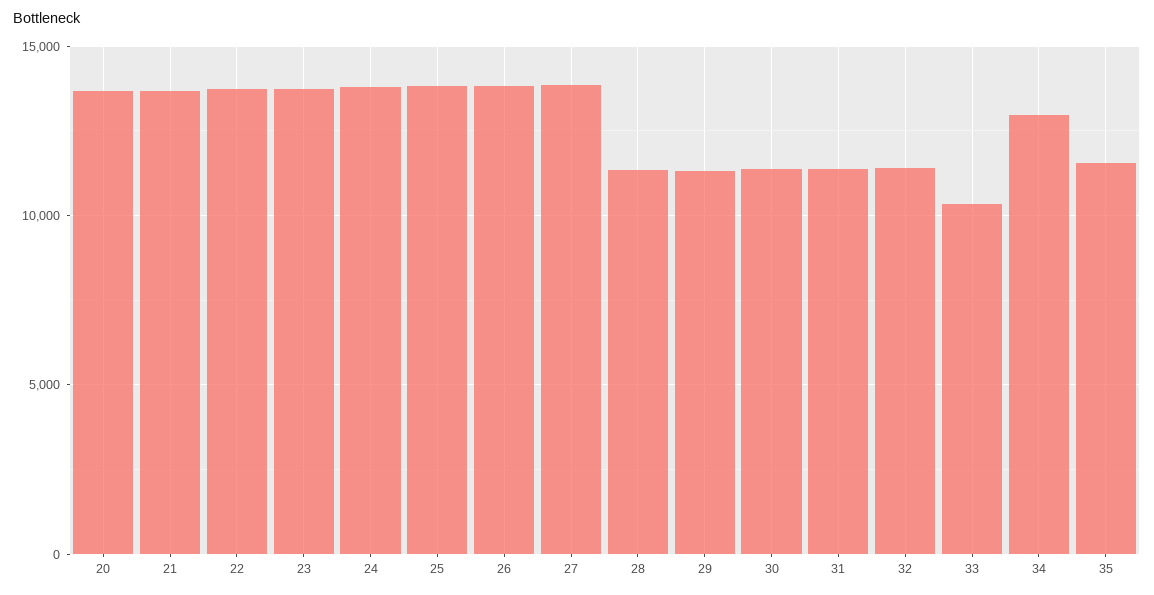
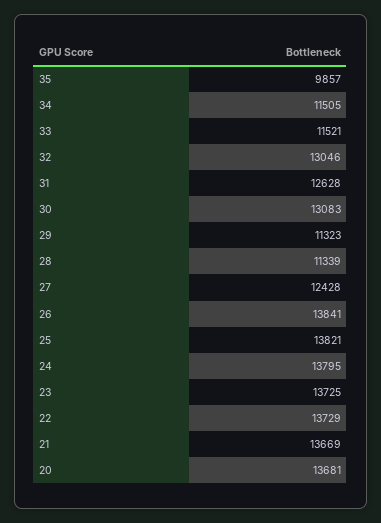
27: 14000 -> 12428
30: 11500 -> 13083
31: 11500 -> 12628
32: 11500 -> 13046
33: 10500 -> 11521
34: 13000 -> 11505
35: 11500 -> 9857

